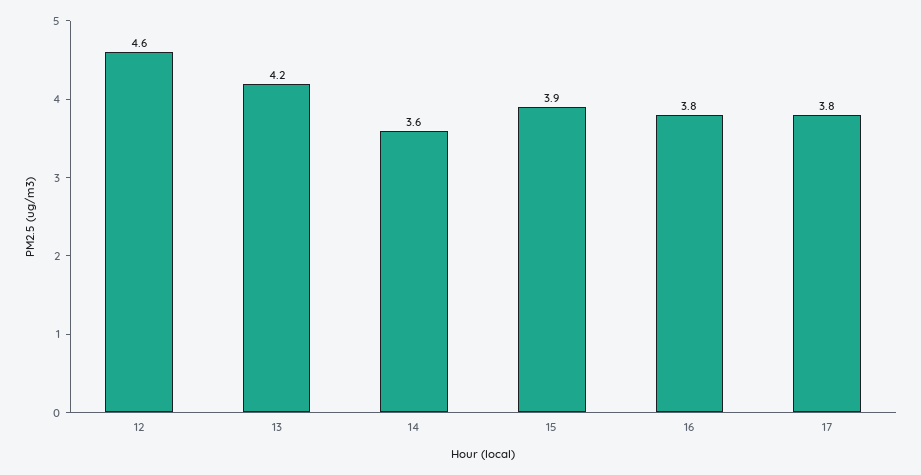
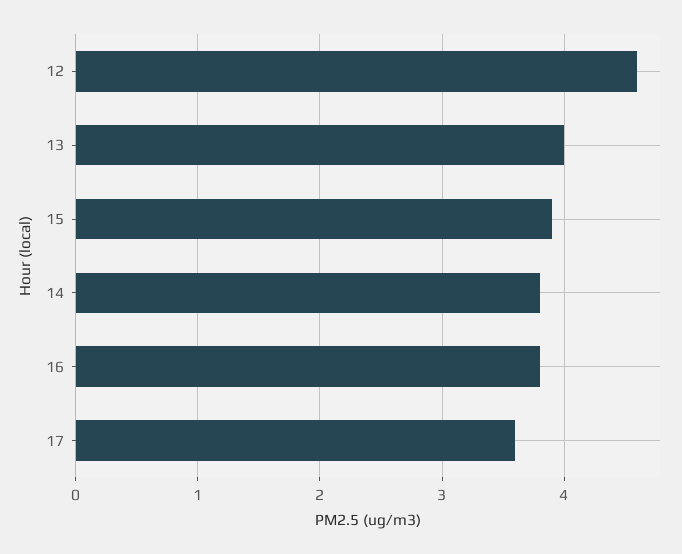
13: 4.2 -> 4
14: 3.6 -> 3.8
17: 3.8 -> 3.6

